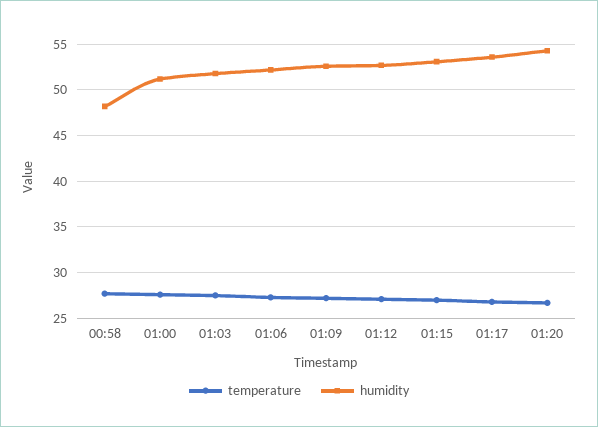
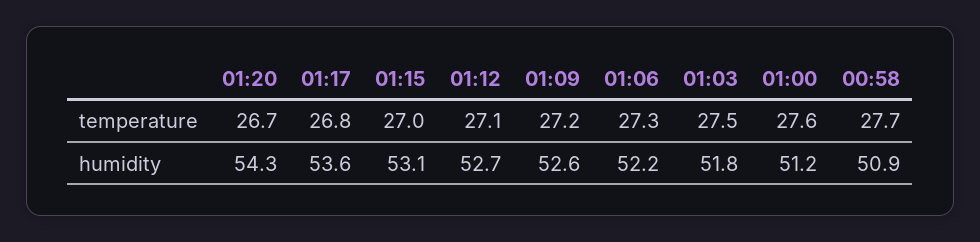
humidity, 00:58: 48 -> 50.9

